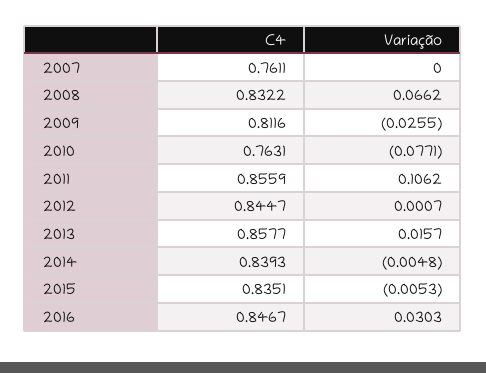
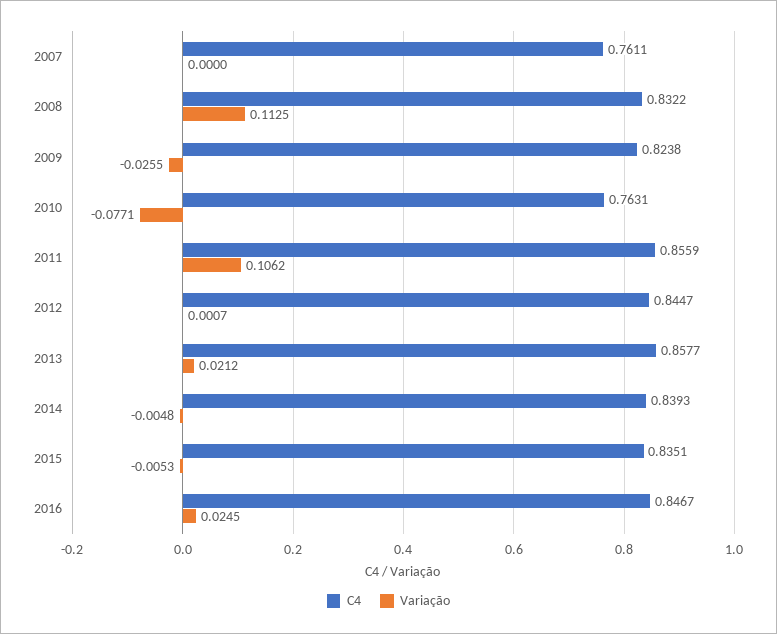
Variação, 2008: 0.0662 -> 0.1125
C4, 2009: 0.8116 -> 0.8238
Variação, 2013: 0.0157 -> 0.0212
Variação, 2016: 0.0303 -> 0.0245

